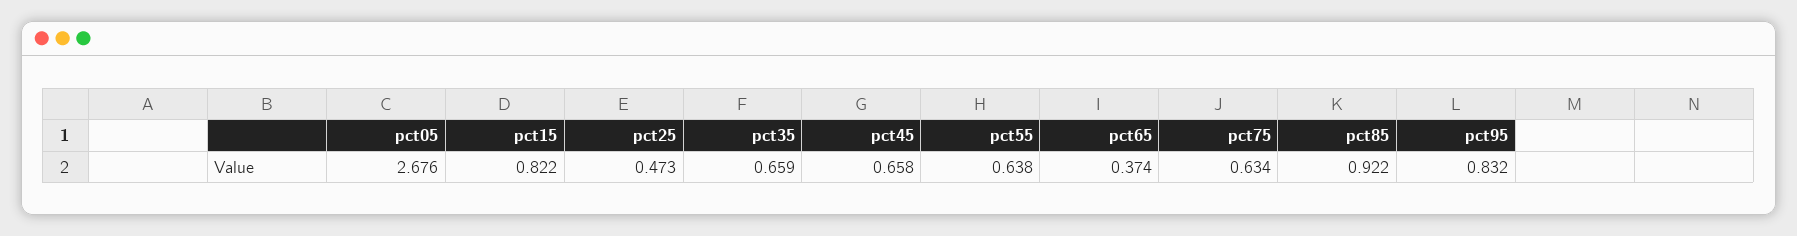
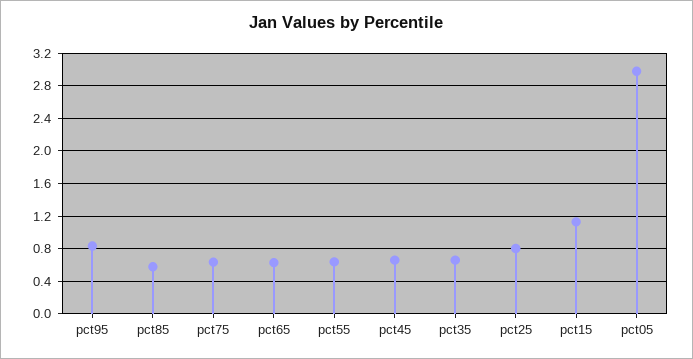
pct05: 2.676 -> 3
pct15: 0.822 -> 1.1
pct25: 0.473 -> 0.8
pct65: 0.374 -> 0.6
pct85: 0.922 -> 0.6

